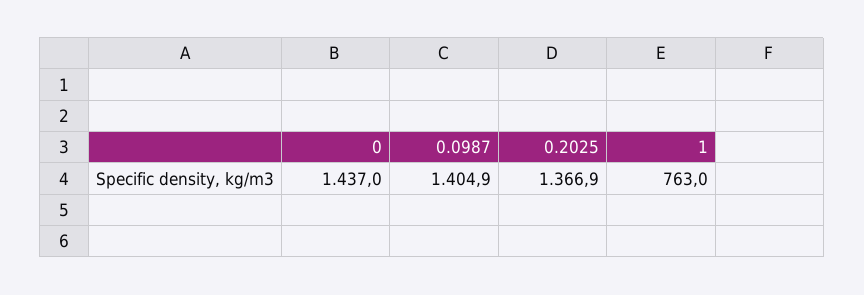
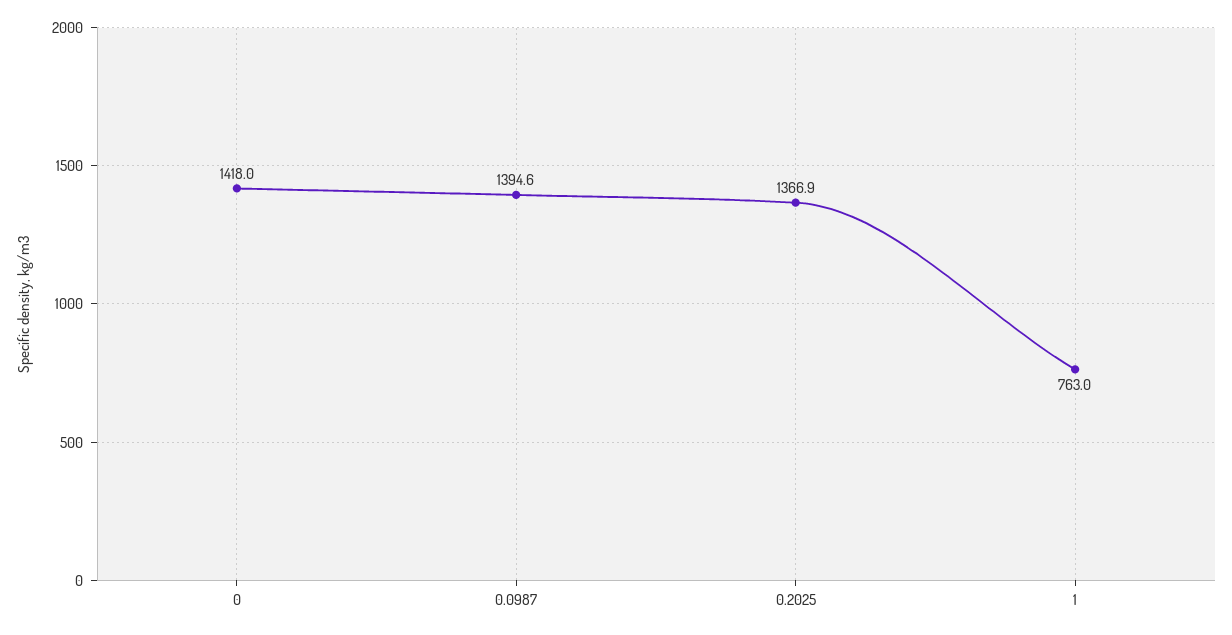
0: 1437 -> 1418
0.0987: 1404.9 -> 1394.6

